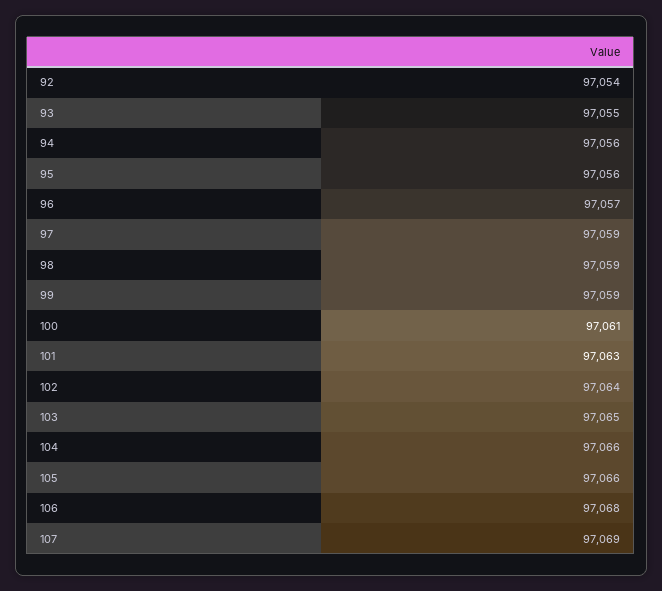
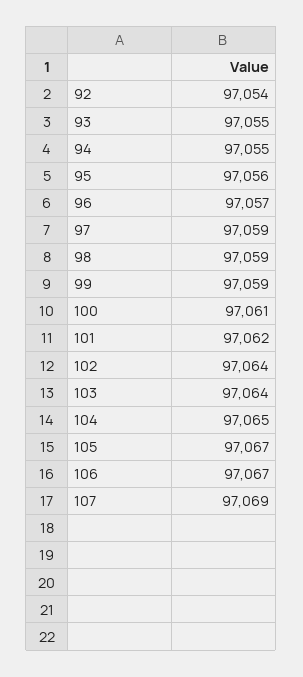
94: 97056 -> 97055
101: 97063 -> 97062
103: 97065 -> 97064
104: 97066 -> 97065
105: 97066 -> 97067
106: 97068 -> 97067

